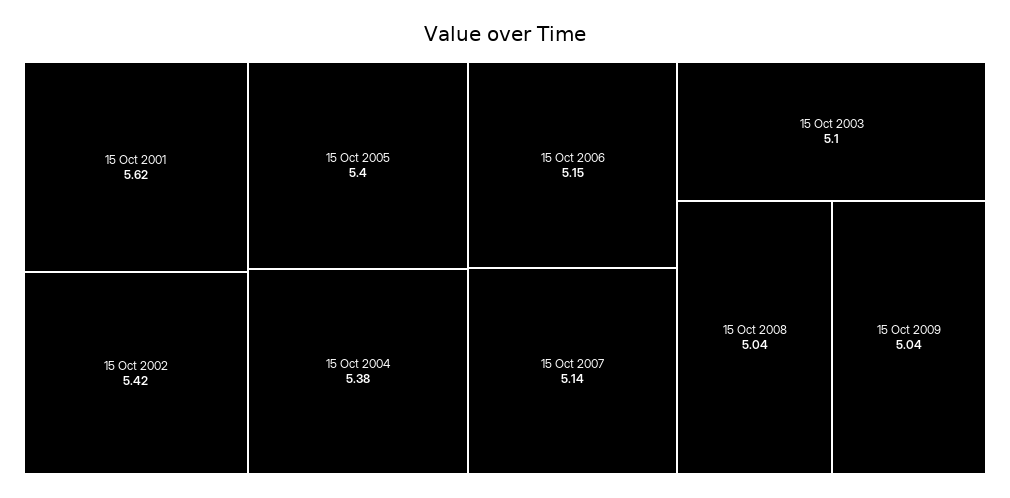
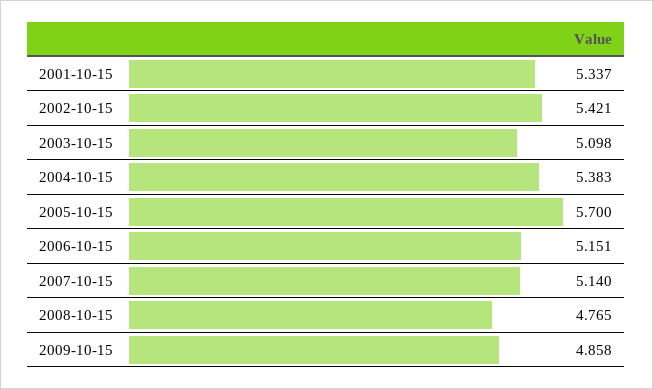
15 Oct 2001: 5.62 -> 5.337
15 Oct 2005: 5.4 -> 5.7
15 Oct 2008: 5.04 -> 4.765
15 Oct 2009: 5.04 -> 4.858

